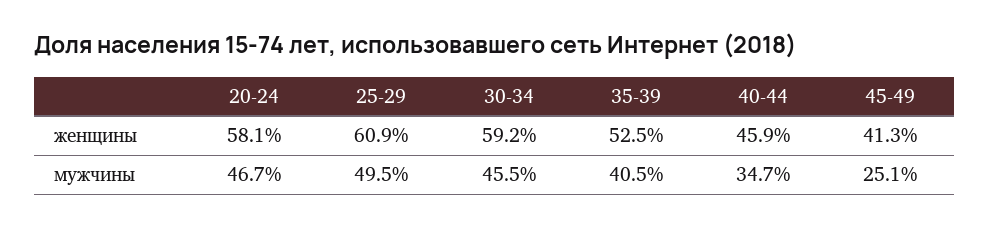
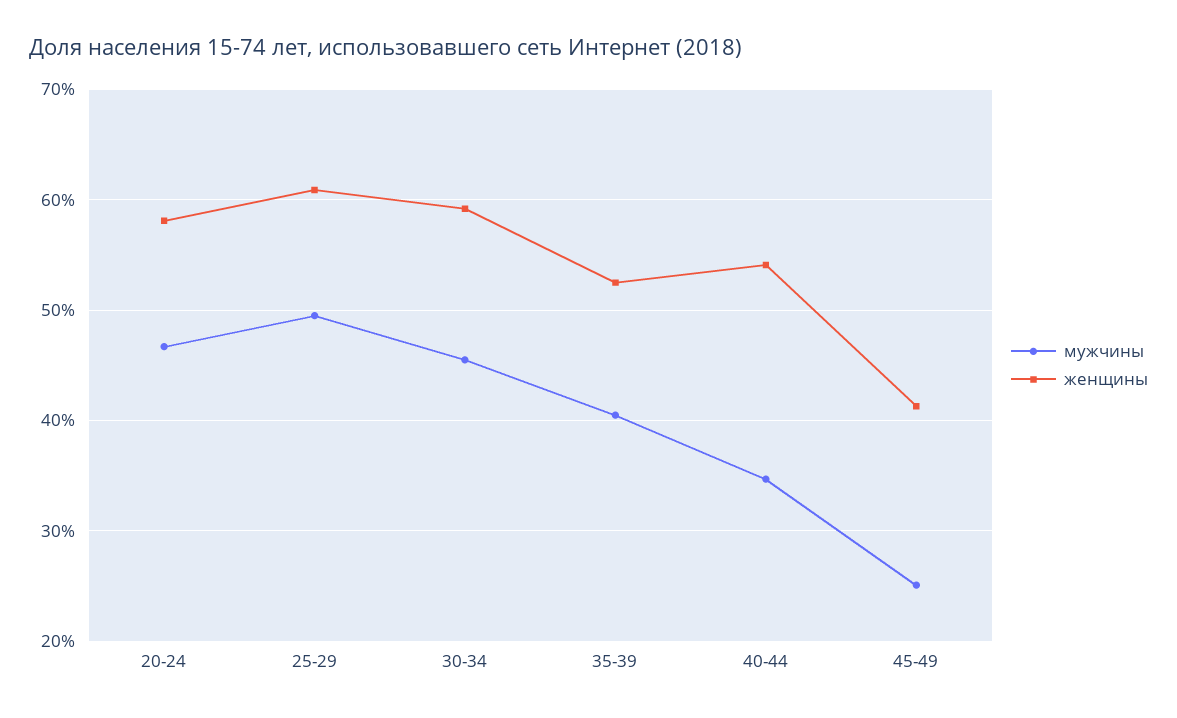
женщины, 40-44: 45.9 -> 54

